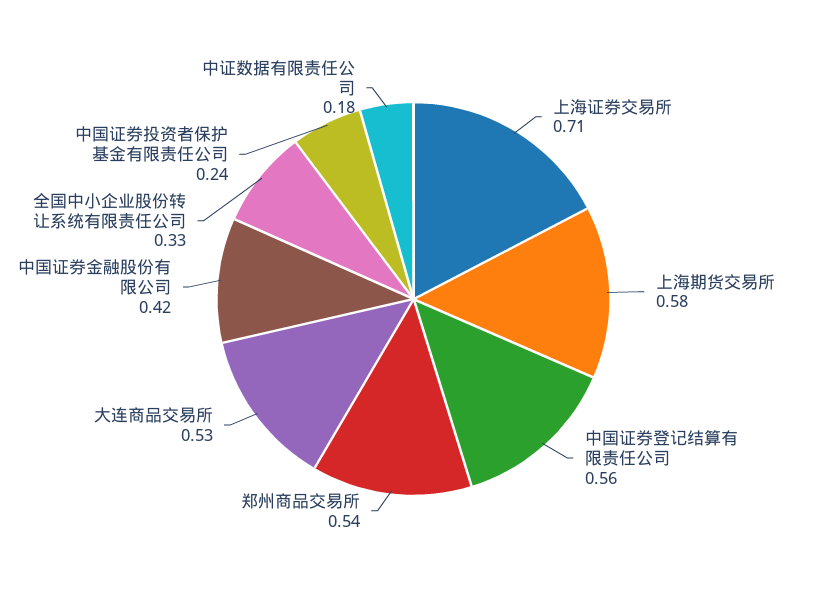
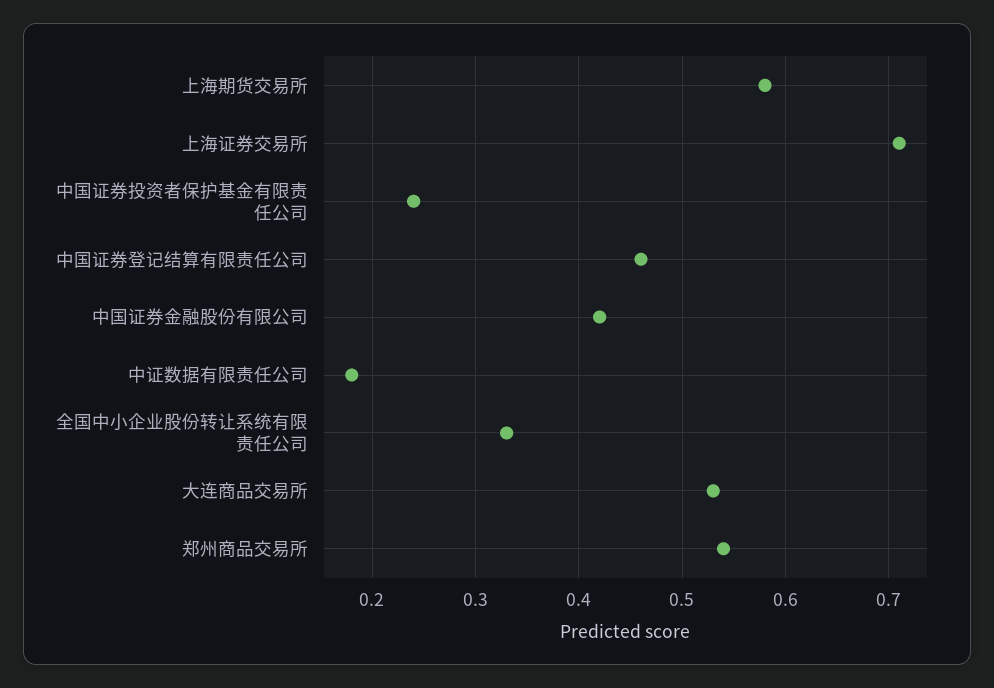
中国证券登记结算有限责任公司: 0.56 -> 0.46

